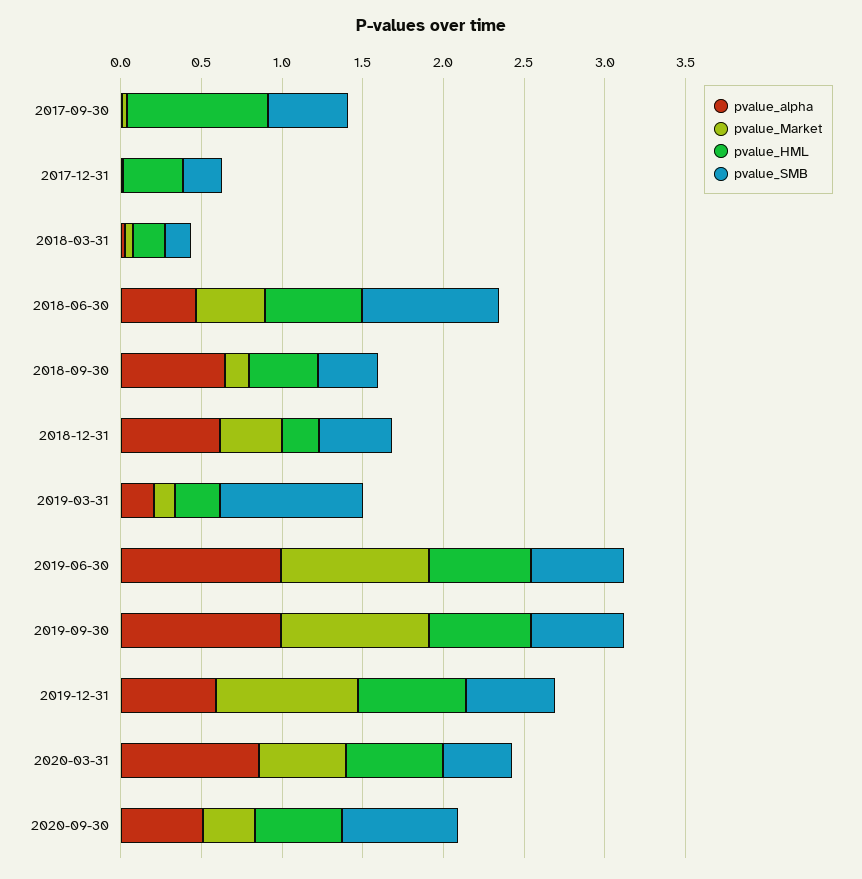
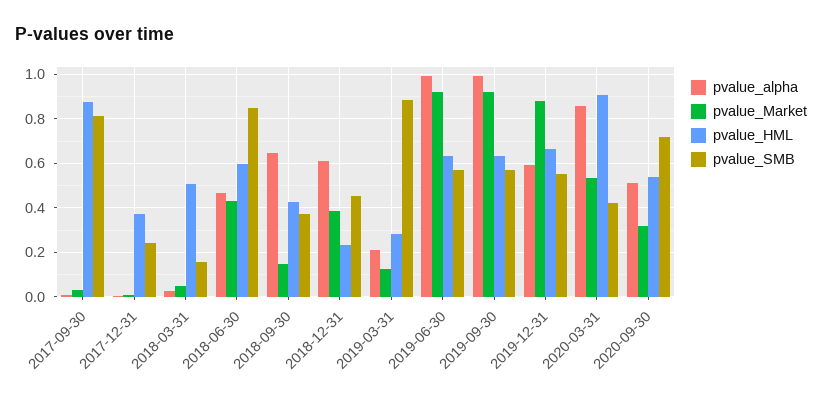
pvalue_SMB, 2017-09-30: 0.5 -> 0.8
pvalue_HML, 2018-03-31: 0.2 -> 0.5
pvalue_HML, 2020-03-31: 0.6 -> 0.9

